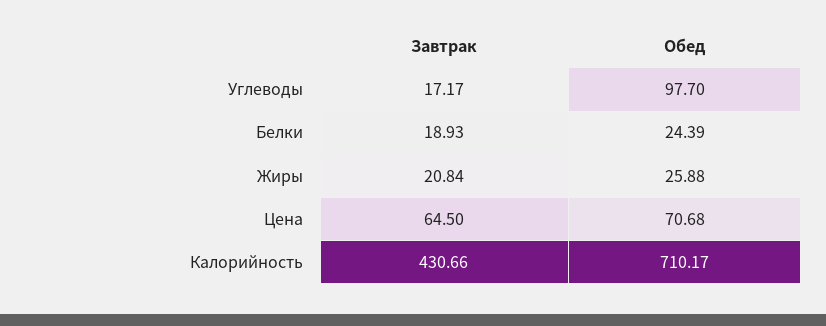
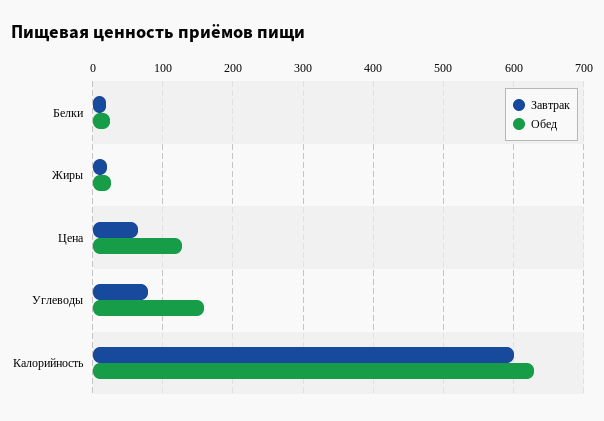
Завтрак, Углеводы: 17.17 -> 80
Обед, Углеводы: 97.7 -> 160
Обед, Цена: 70.68 -> 130
Завтрак, Калорийность: 430.66 -> 600
Обед, Калорийность: 710.17 -> 630

